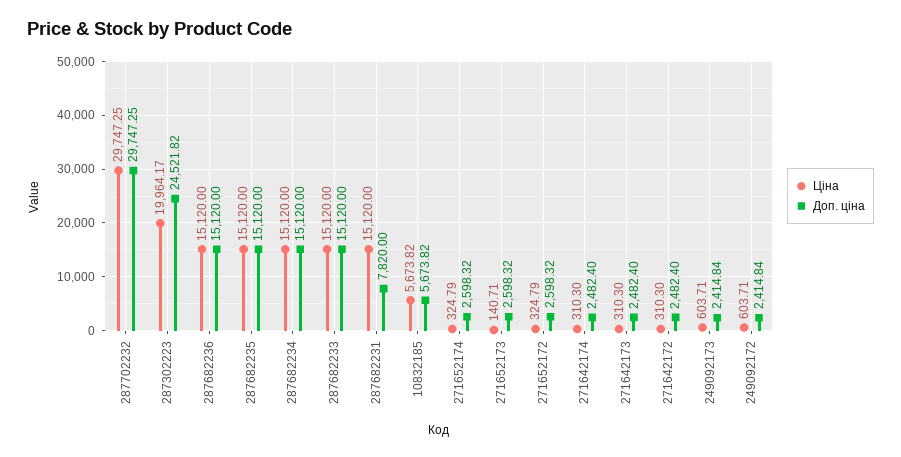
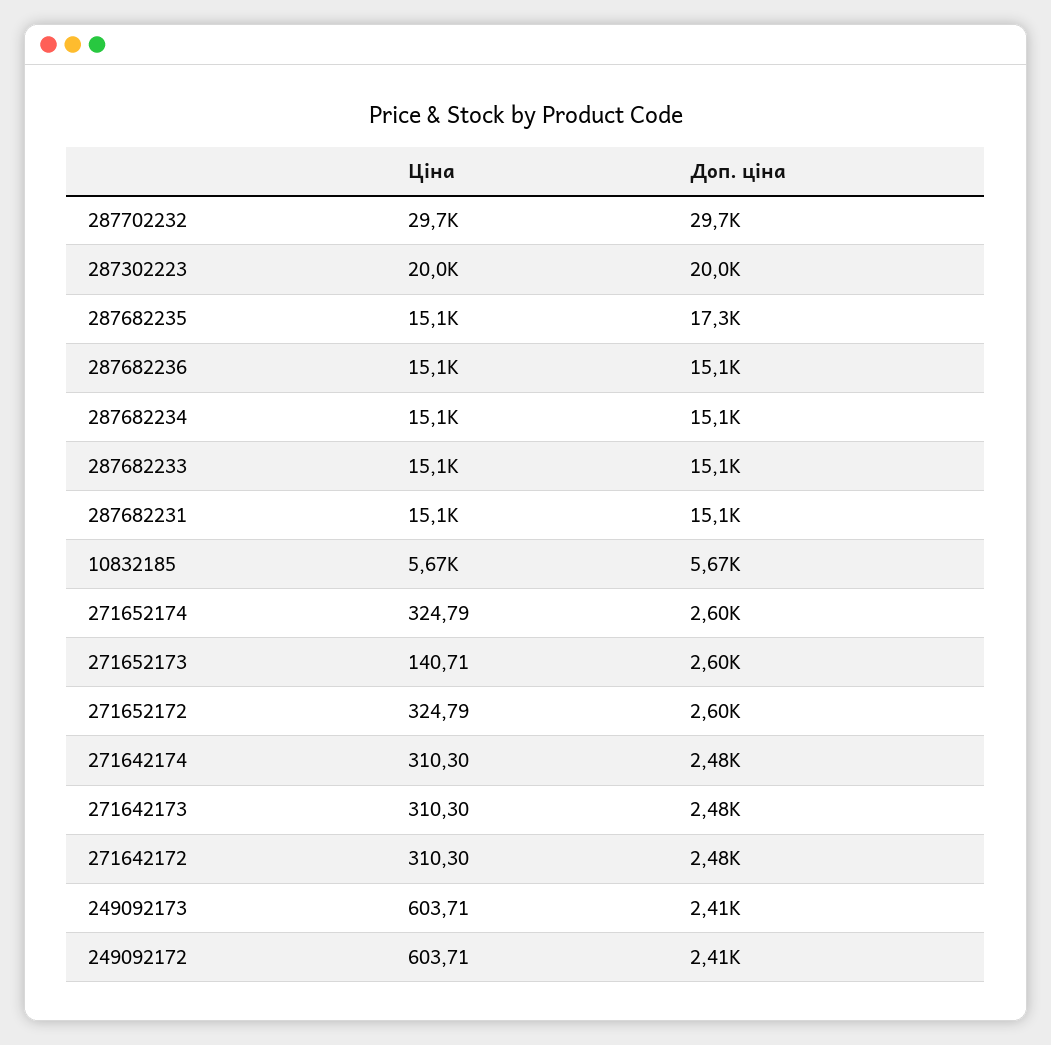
Доп. ціна, 287302223: 24521.82 -> 20000
Доп. ціна, 287682235: 15120 -> 17300
Доп. ціна, 287682231: 7820 -> 15100

